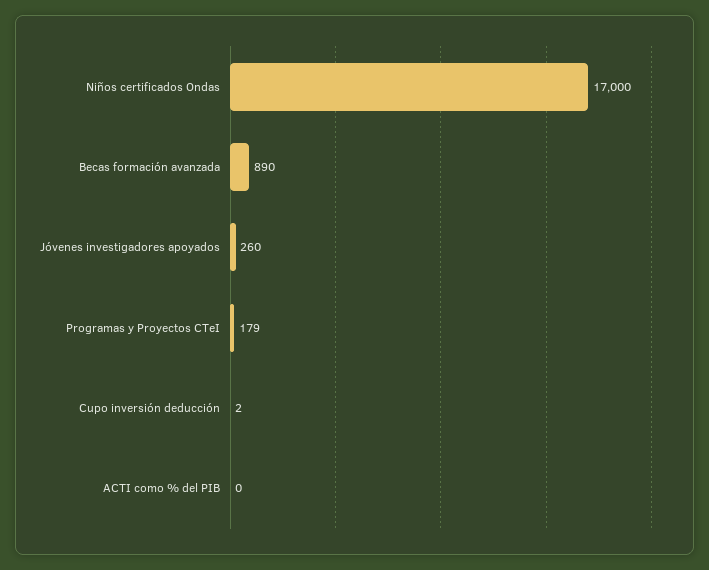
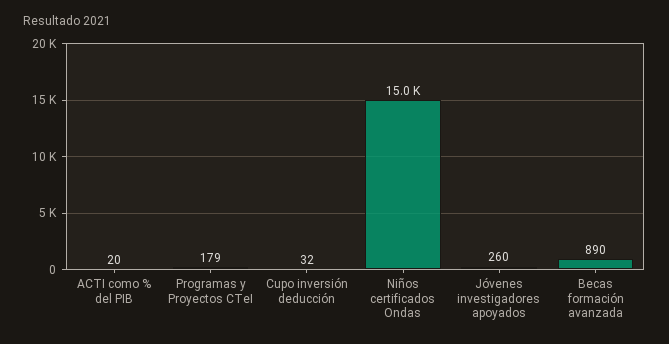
Niños certificados Ondas: 17000 -> 15000
Cupo inversión deducción: 2 -> 32
ACTI como % del PIB: 0 -> 20

